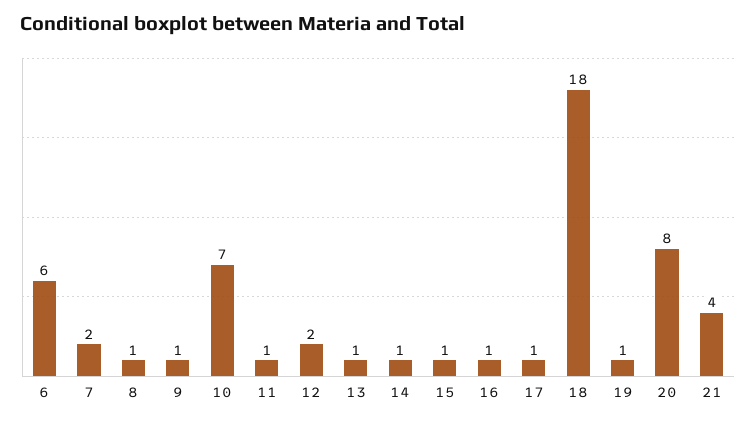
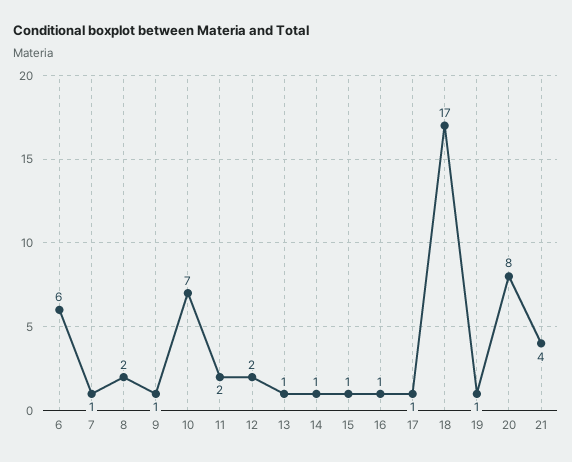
7: 2 -> 1
8: 1 -> 2
11: 1 -> 2
18: 18 -> 17

